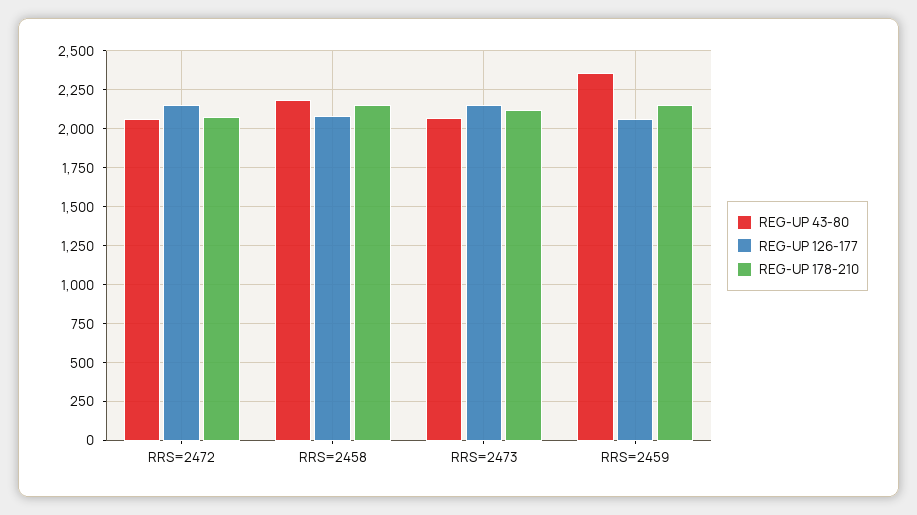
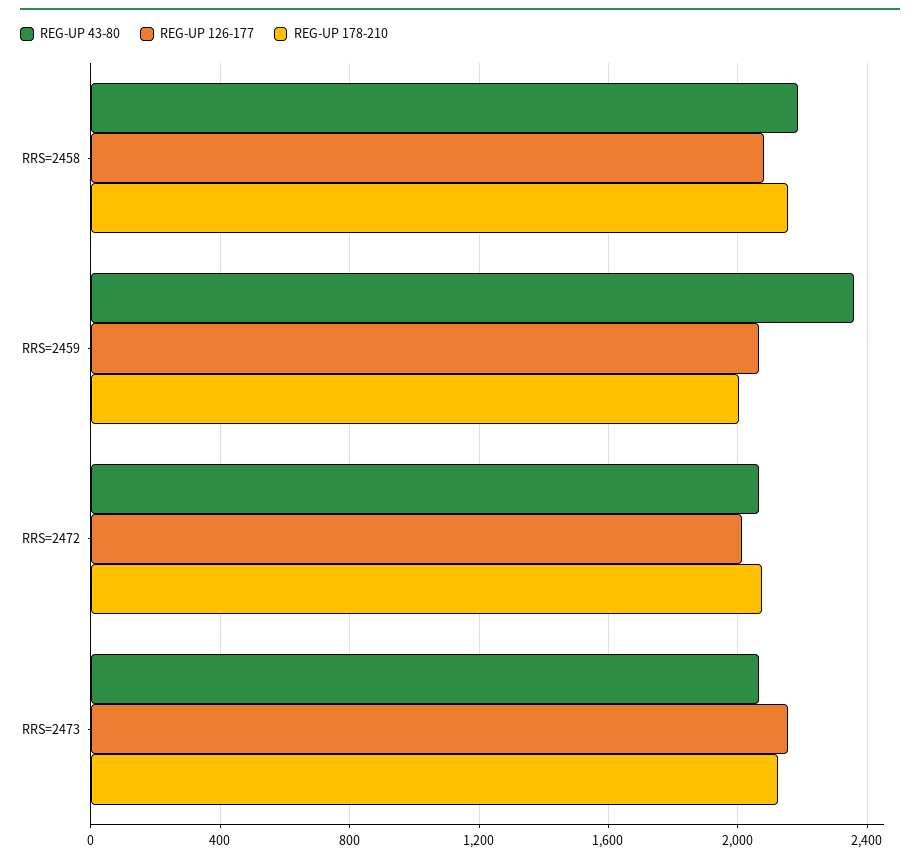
REG-UP 126-177, RRS=2472: 2150 -> 2000
REG-UP 178-210, RRS=2459: 2150 -> 2000

